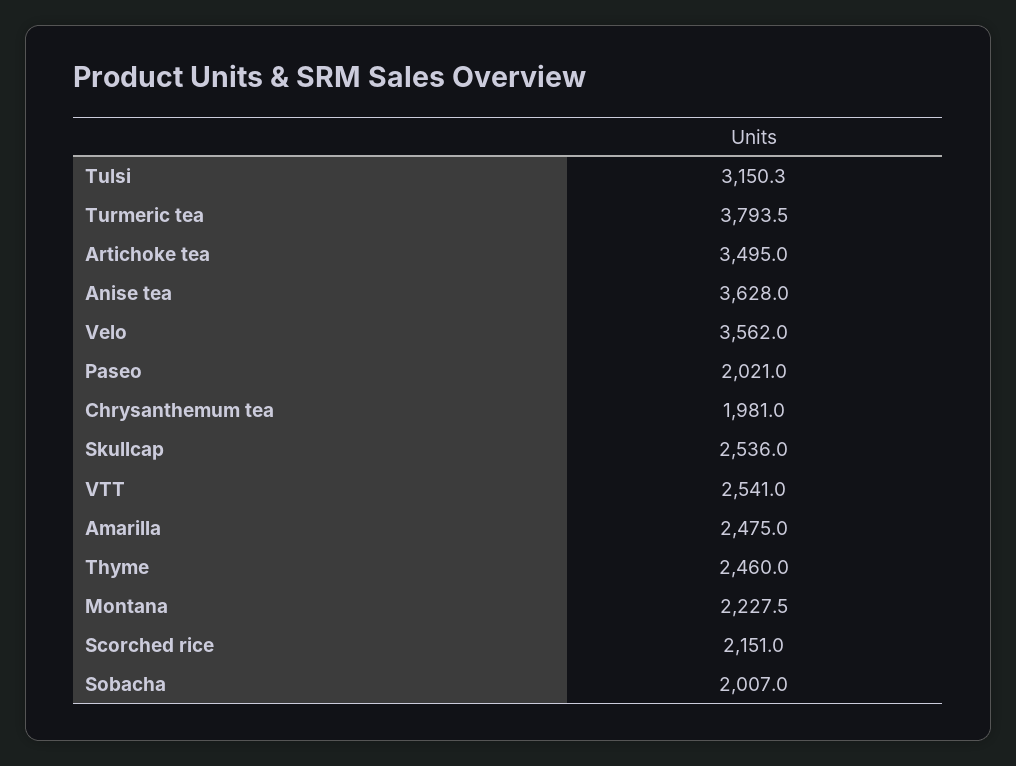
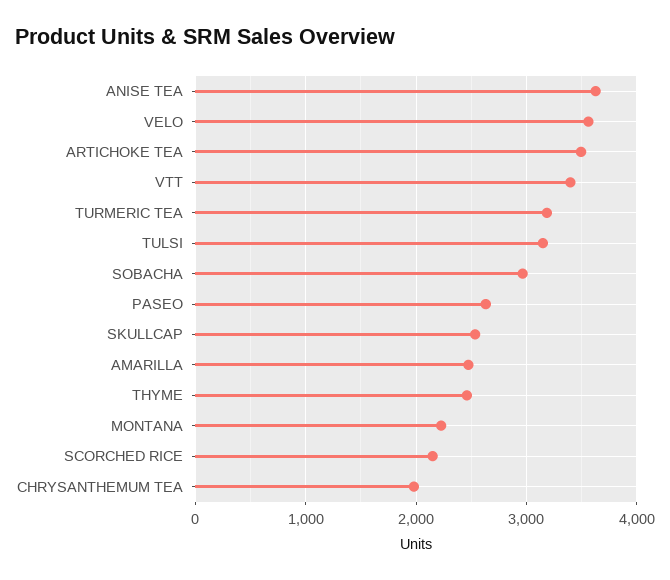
Turmeric tea: 3793.5 -> 3200
Paseo: 2021 -> 2600
VTT: 2541 -> 3400
Sobacha: 2007 -> 3000

